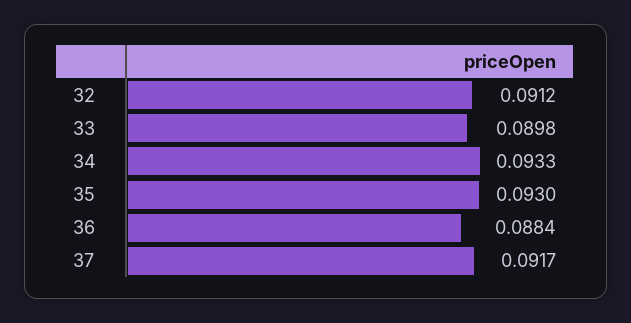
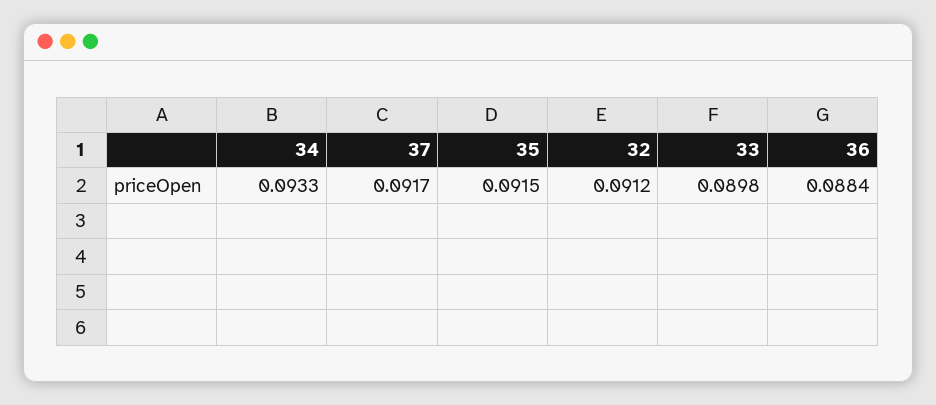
35: 0.093 -> 0.0915

